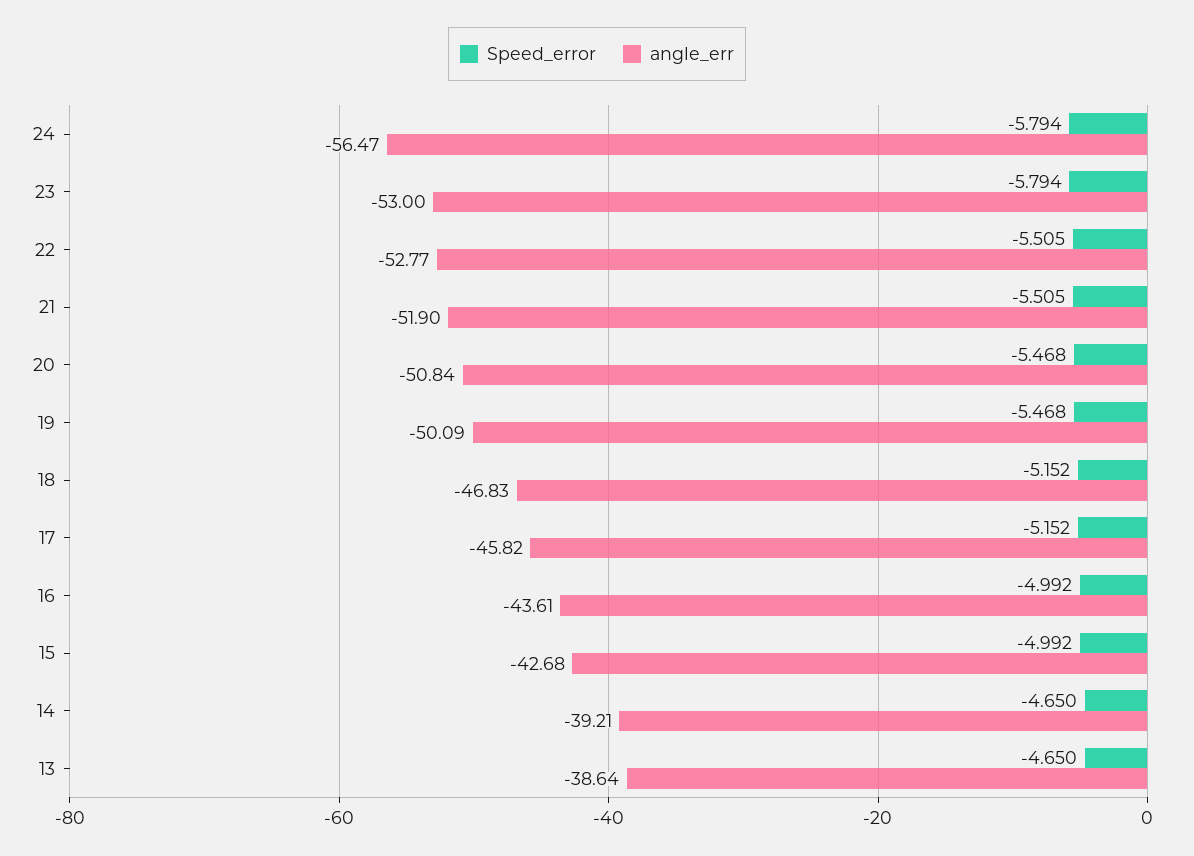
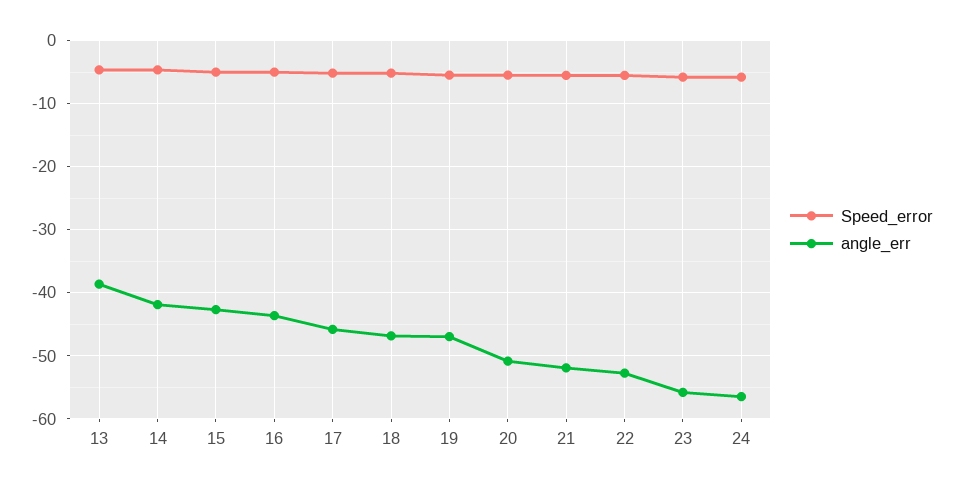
angle_err, 23: -53 -> -56
angle_err, 19: -50.09 -> -47
angle_err, 14: -39.21 -> -42

